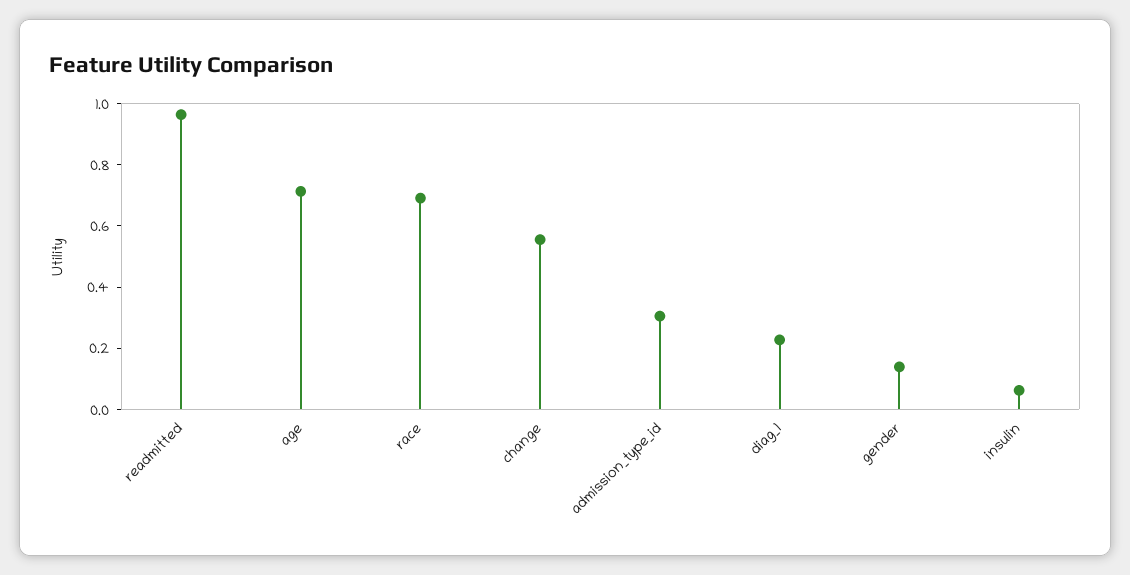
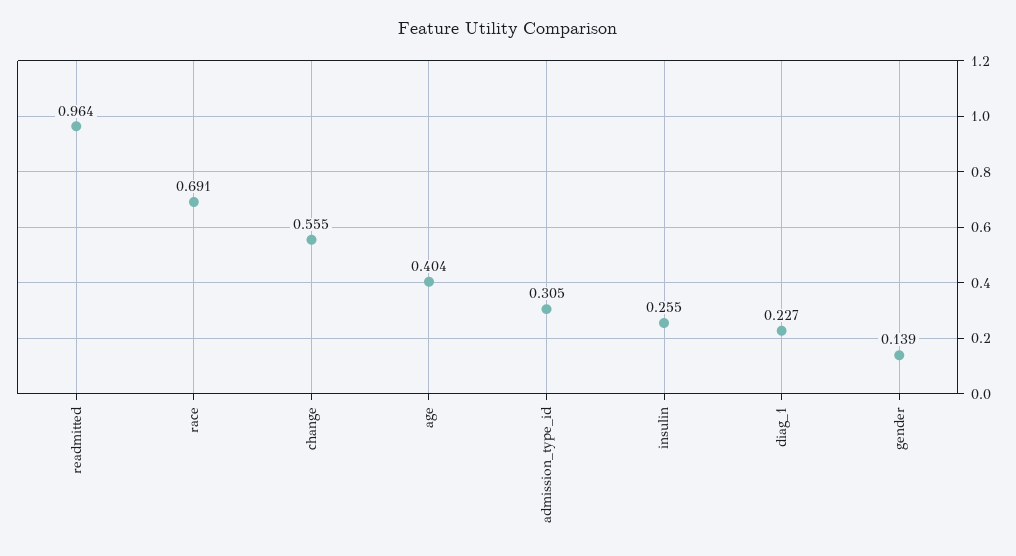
age: 0.7 -> 0.404
insulin: 0.05 -> 0.255

